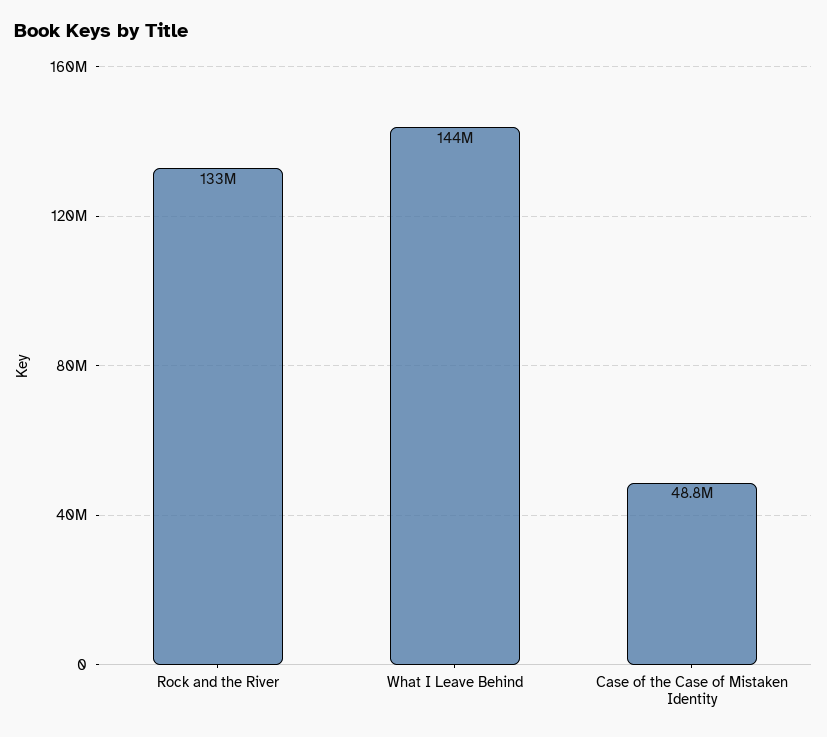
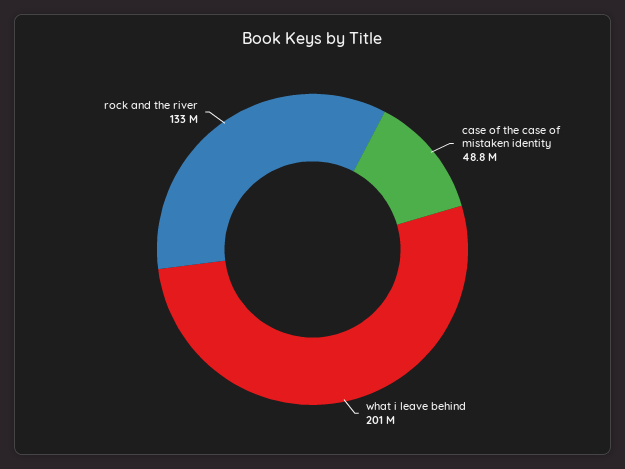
What I Leave Behind: 144000000 -> 201000000

